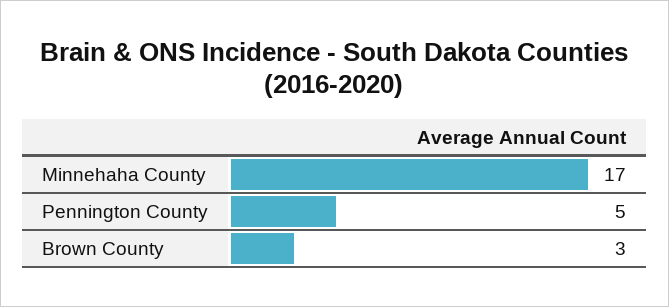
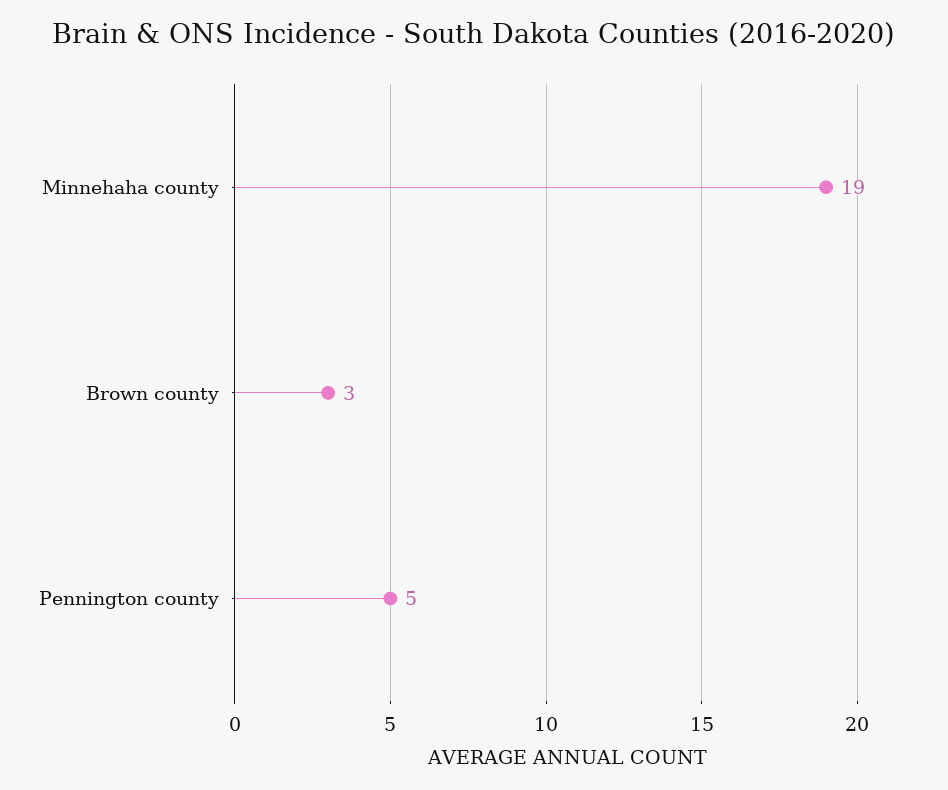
Minnehaha County: 17 -> 19

